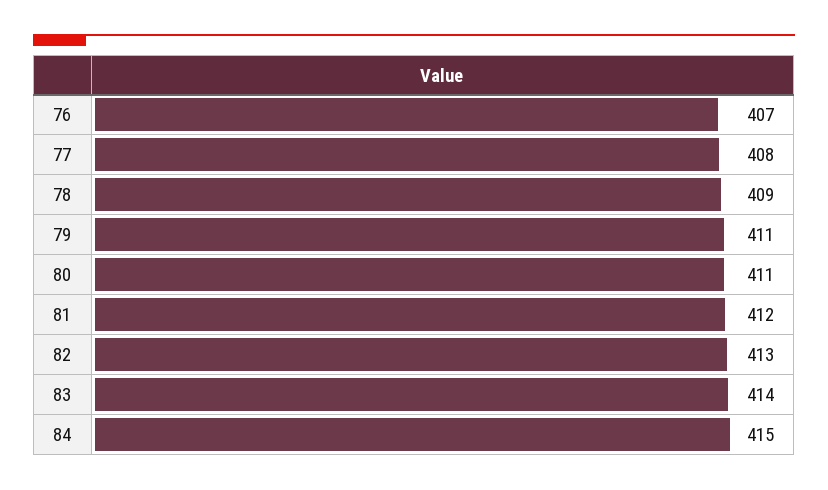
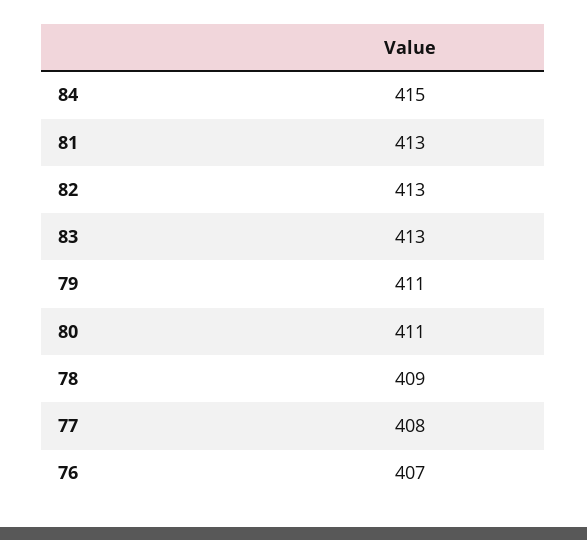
81: 412 -> 413
83: 414 -> 413

